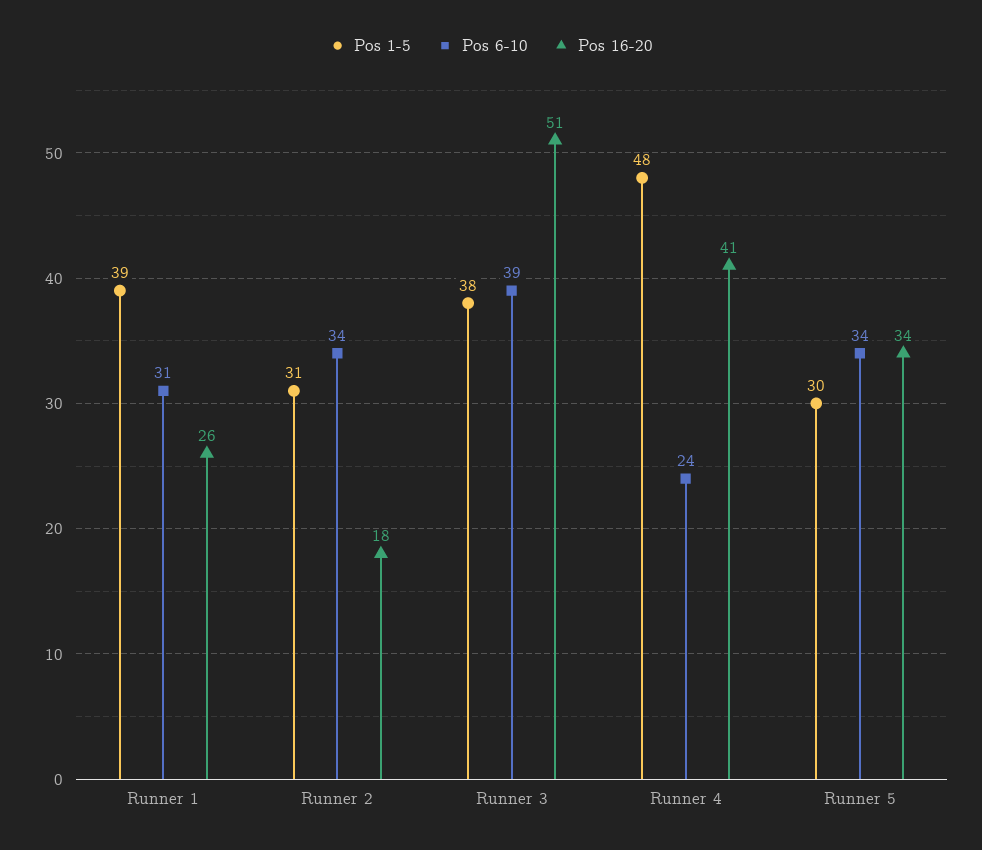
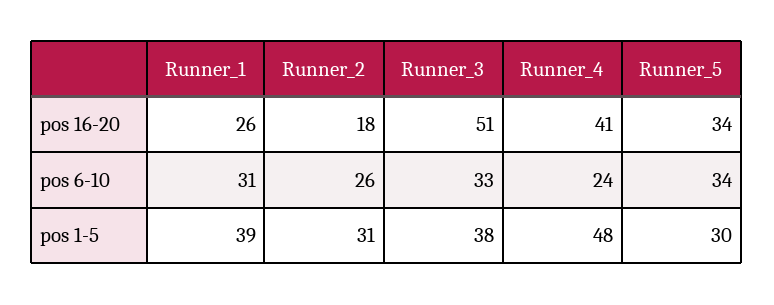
Pos 6-10, Runner 2: 34 -> 26
Pos 6-10, Runner 3: 39 -> 33

